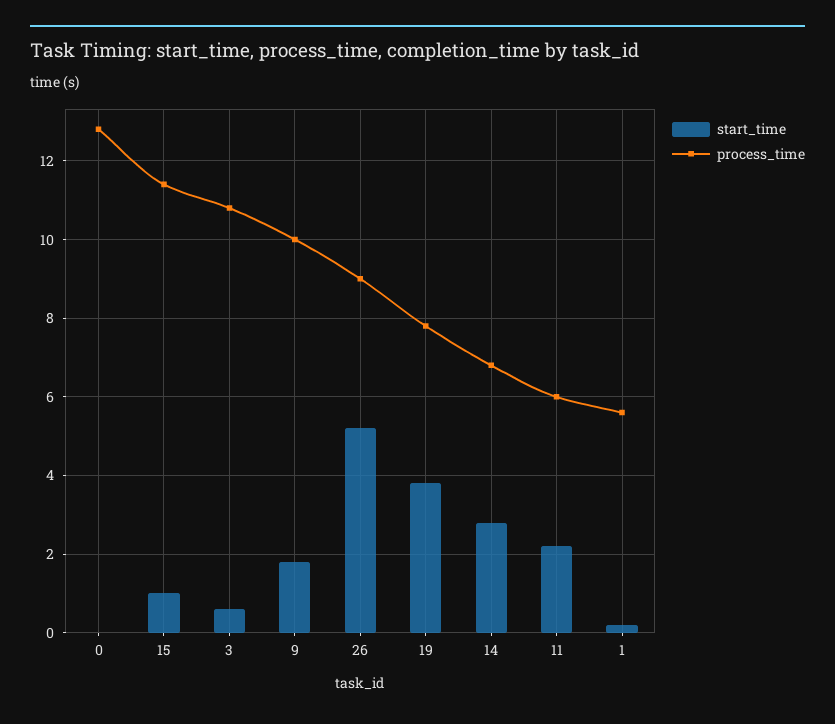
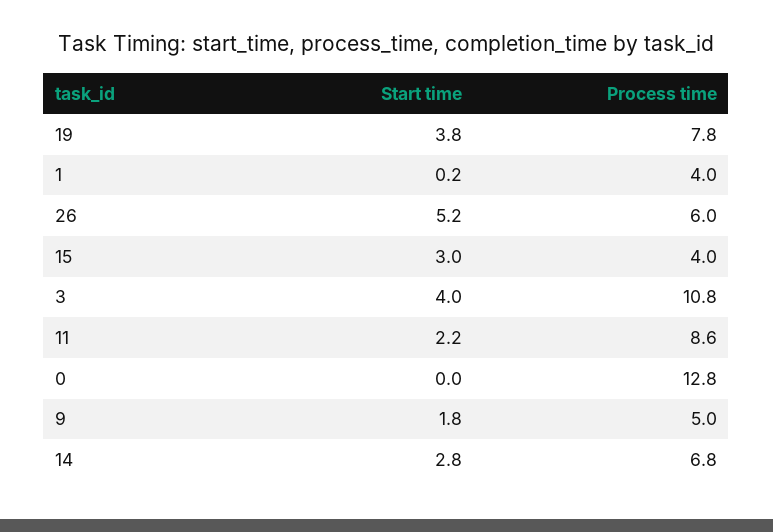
start_time, 15: 1 -> 3
process_time, 15: 11.5 -> 4
start_time, 3: 0.5 -> 4
process_time, 9: 10 -> 5
process_time, 26: 9 -> 6
process_time, 11: 6 -> 8.6
process_time, 1: 5.5 -> 4

